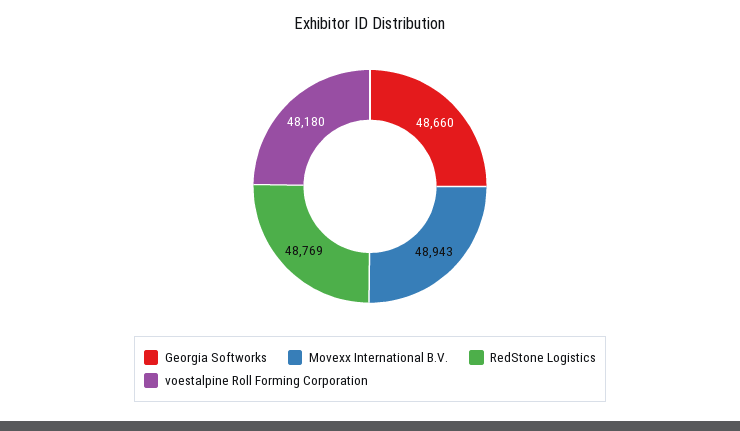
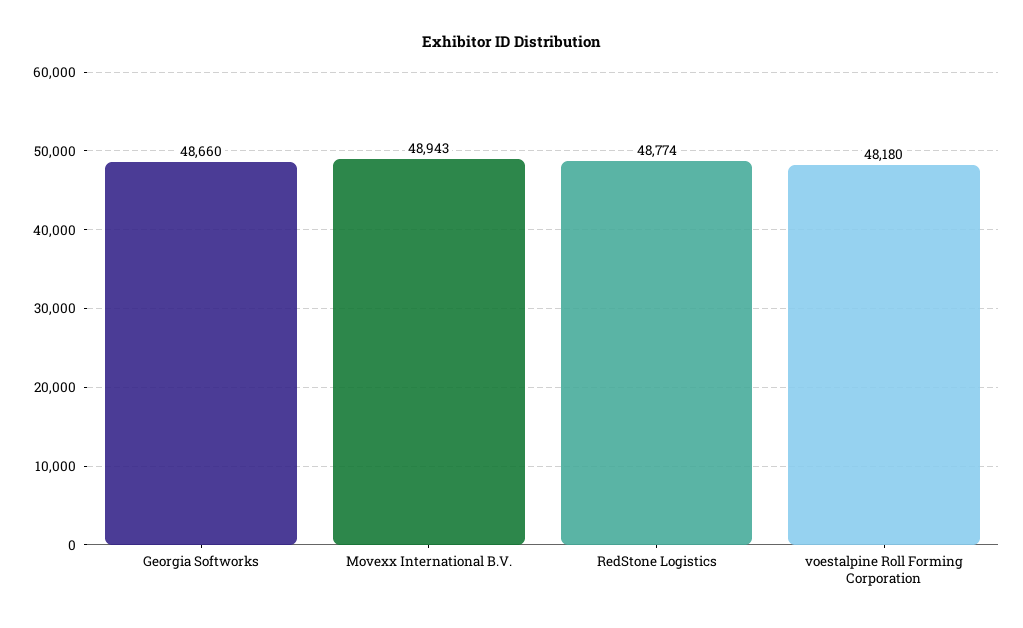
RedStone Logistics: 48769 -> 48774

